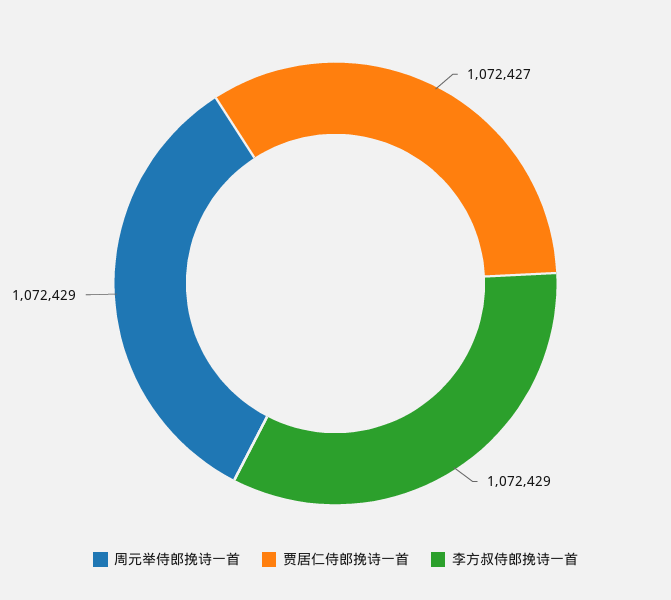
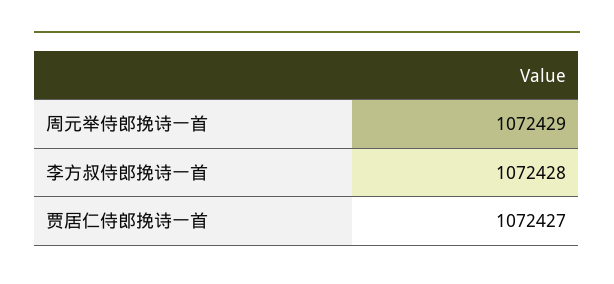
李方叔侍郎挽诗一首: 1072429 -> 1072428

